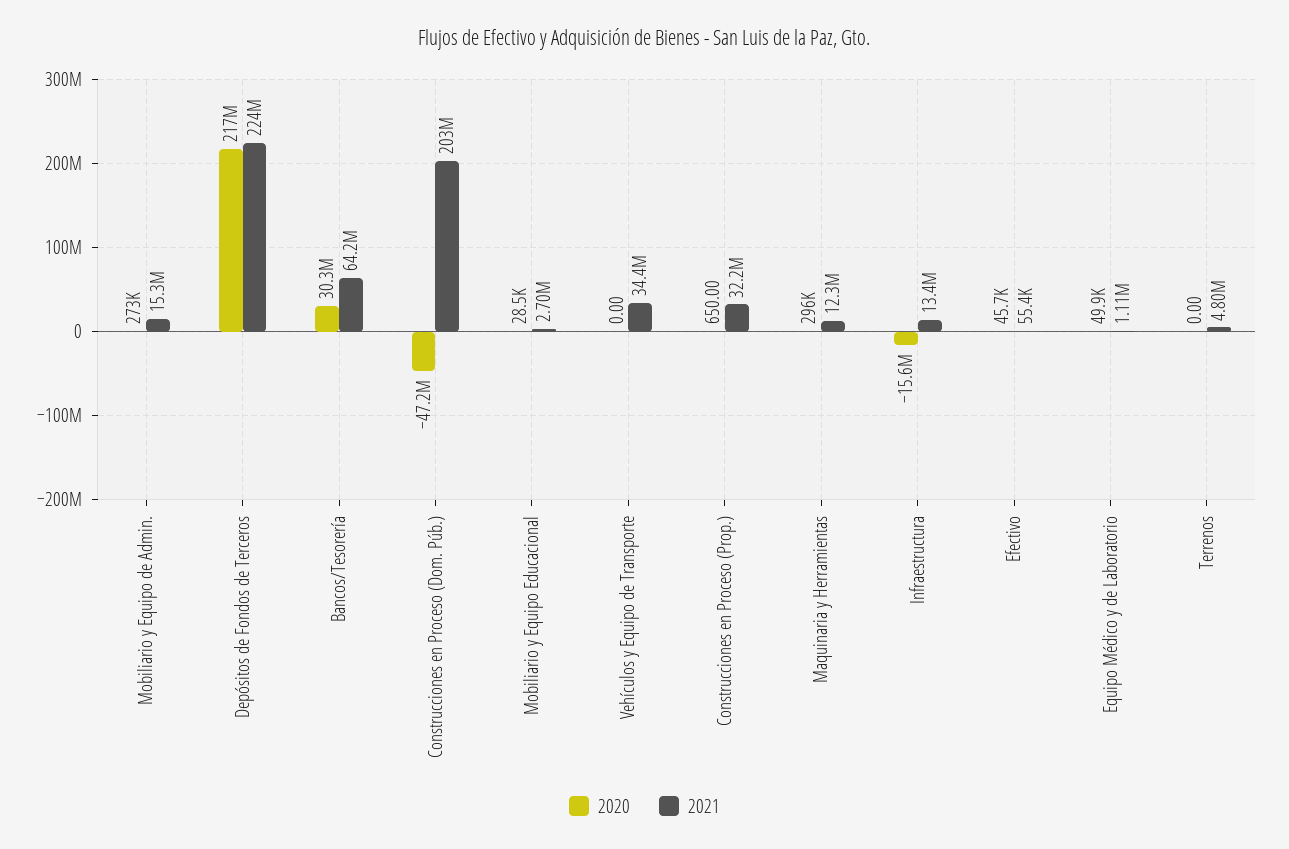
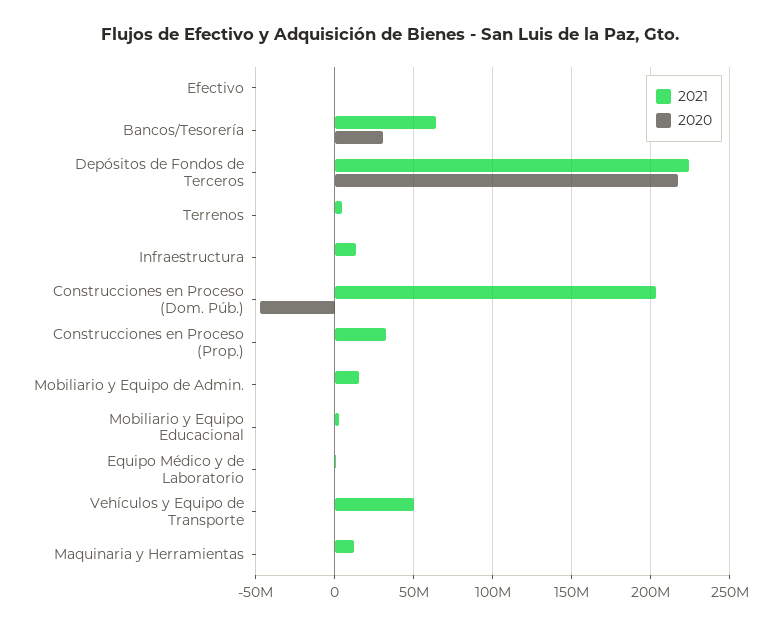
2021, Vehículos y Equipo de Transporte: 34400000 -> 50000000
2020, Infraestructura: -15600000 -> 0

